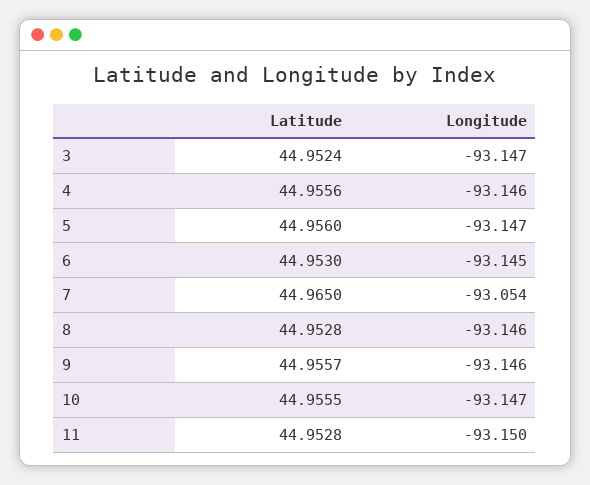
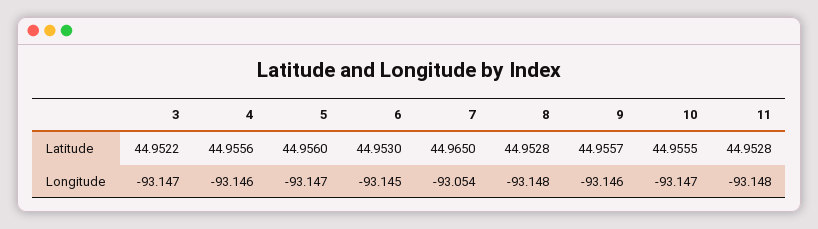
Latitude, 3: 44.9524 -> 44.9522
Longitude, 8: -93.146 -> -93.148
Longitude, 11: -93.15 -> -93.148

